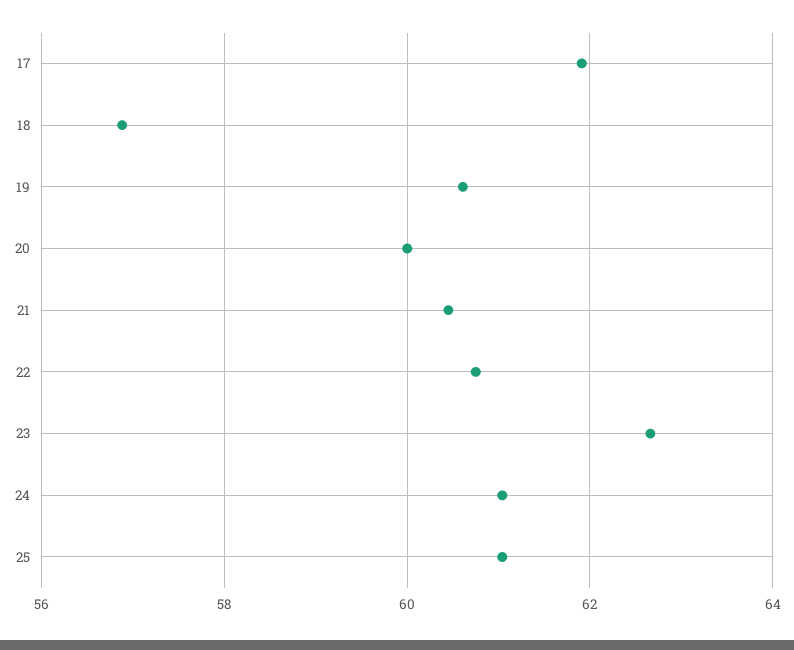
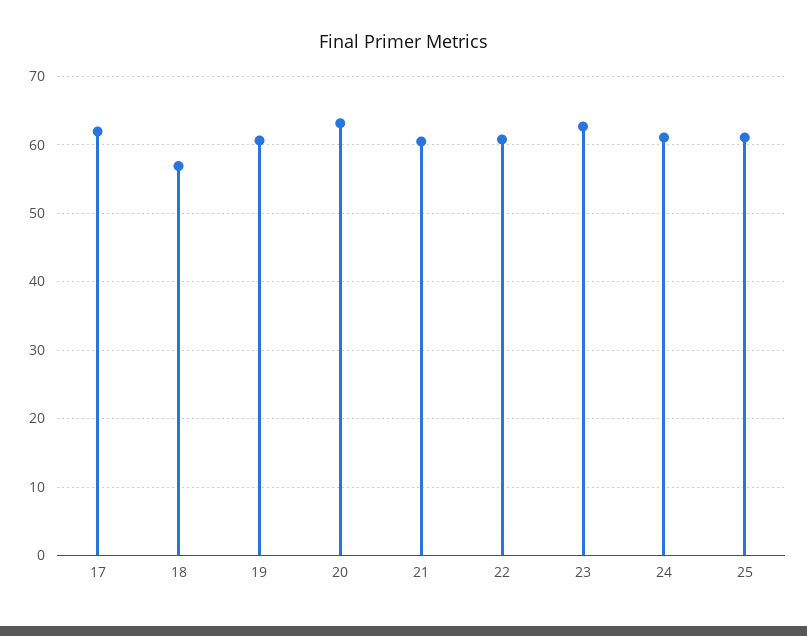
20: 60 -> 63

